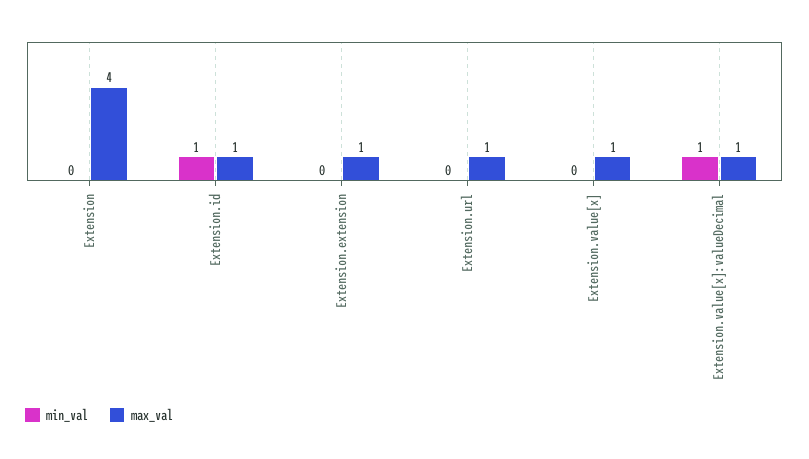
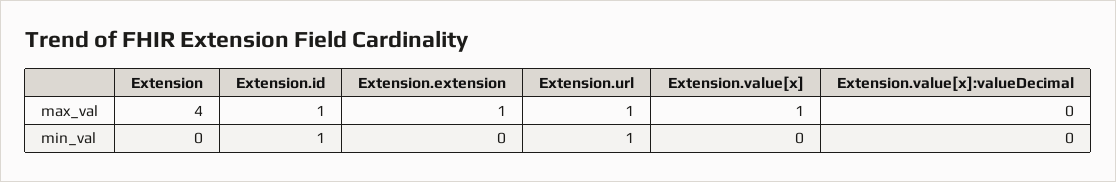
min_val, Extension.url: 0 -> 1
min_val, Extension.value[x]:valueDecimal: 1 -> 0
max_val, Extension.value[x]:valueDecimal: 1 -> 0

